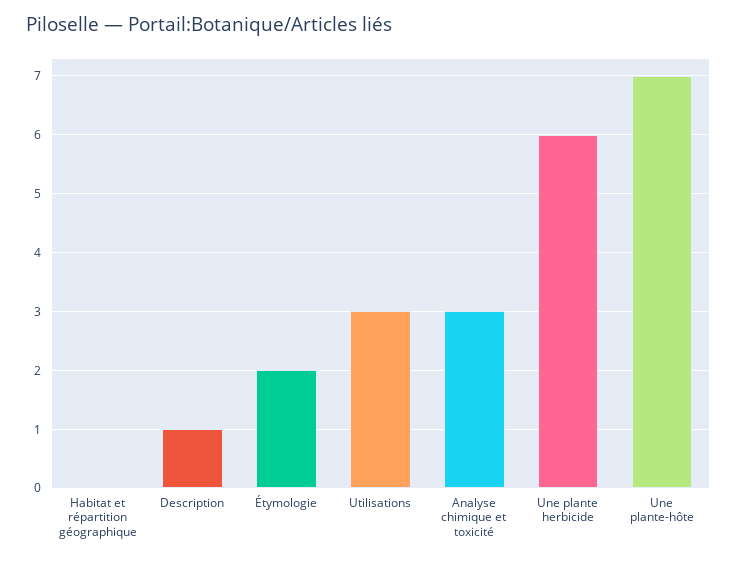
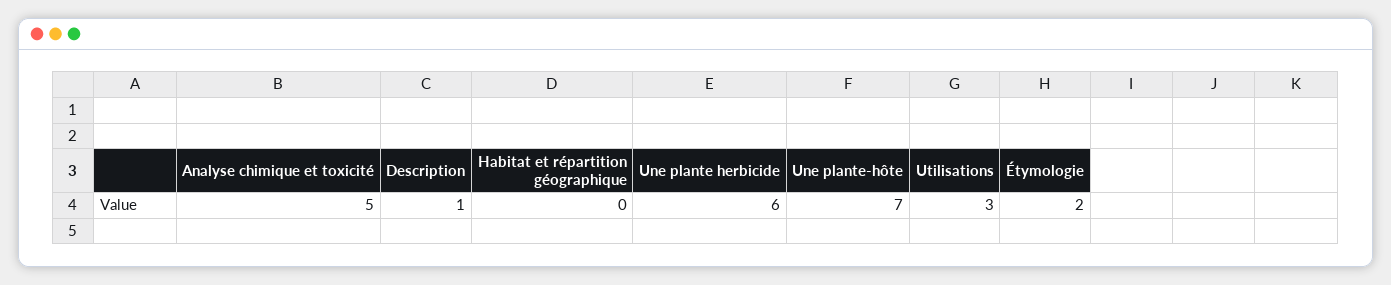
Analyse chimique et toxicité: 3 -> 5

